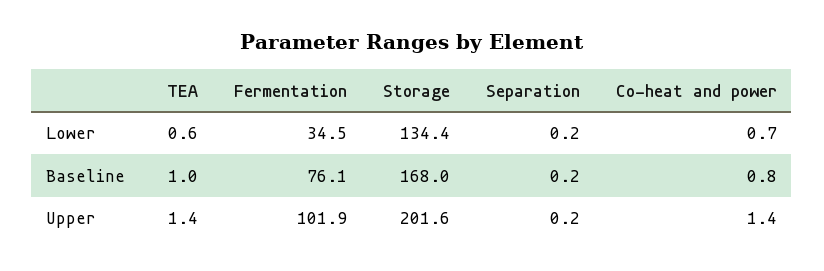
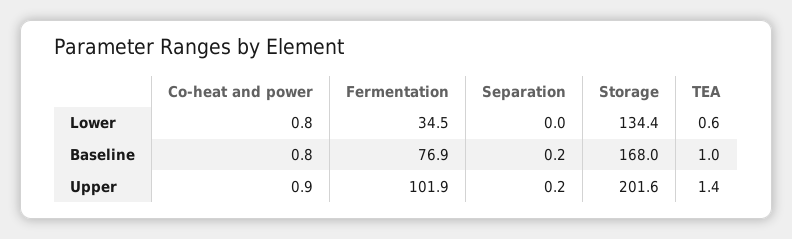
Separation, Lower: 0.2 -> 0
Co-heat and power, Lower: 0.7 -> 0.8
Fermentation, Baseline: 76.1 -> 76.9
Co-heat and power, Upper: 1.4 -> 0.9

